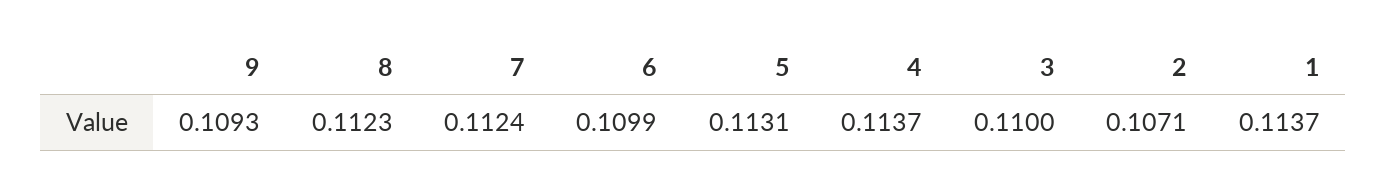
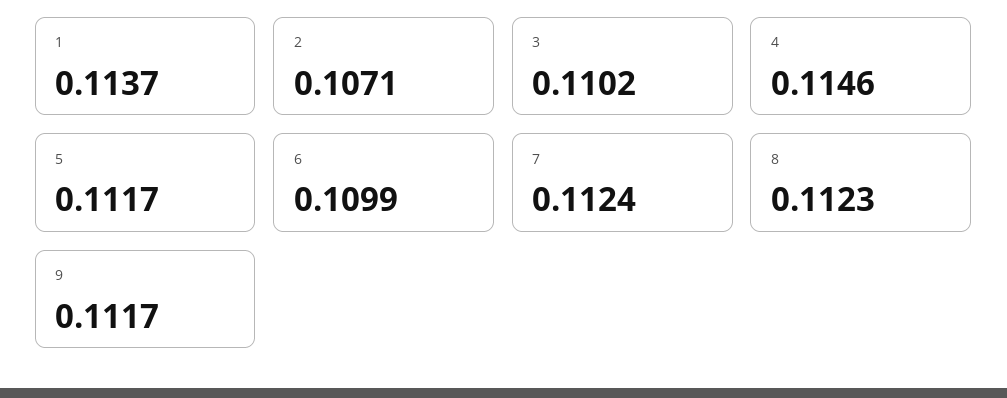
9: 0.1093 -> 0.1117
5: 0.1131 -> 0.1117
4: 0.1137 -> 0.1146
3: 0.11 -> 0.1102

